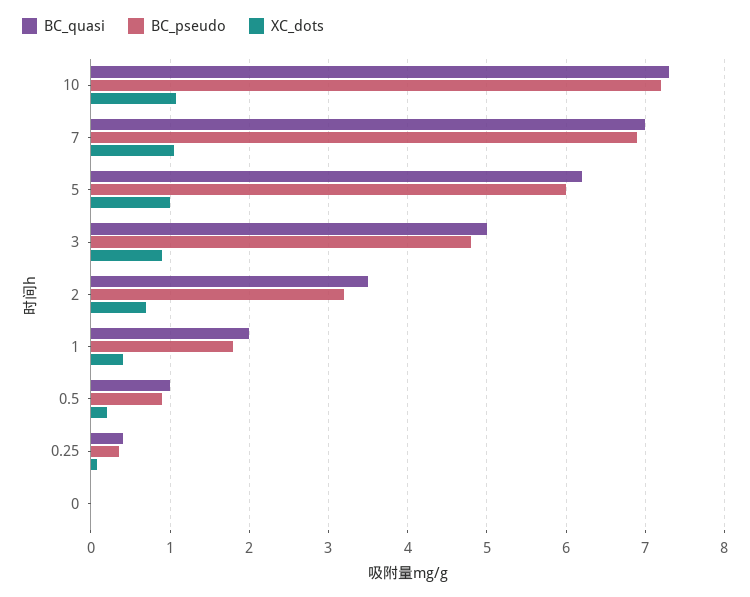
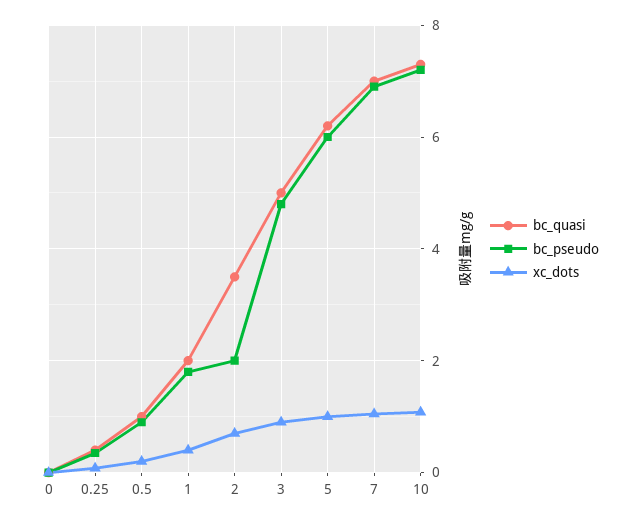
BC_pseudo, 2: 3.2 -> 2

